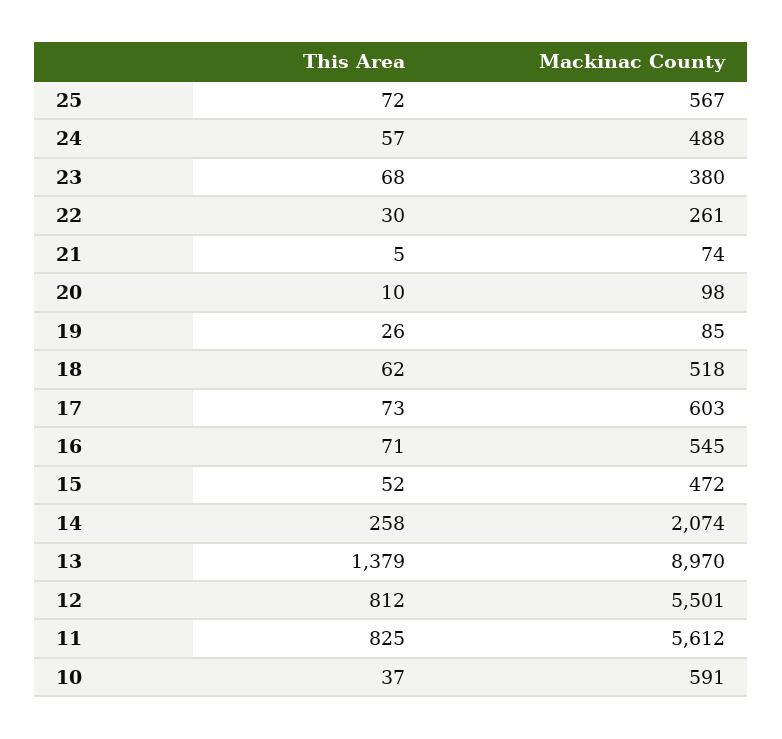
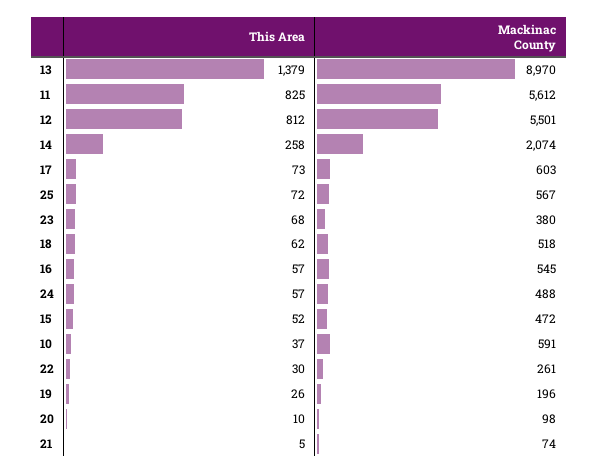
Mackinac County, 19: 85 -> 196
This Area, 16: 71 -> 57

